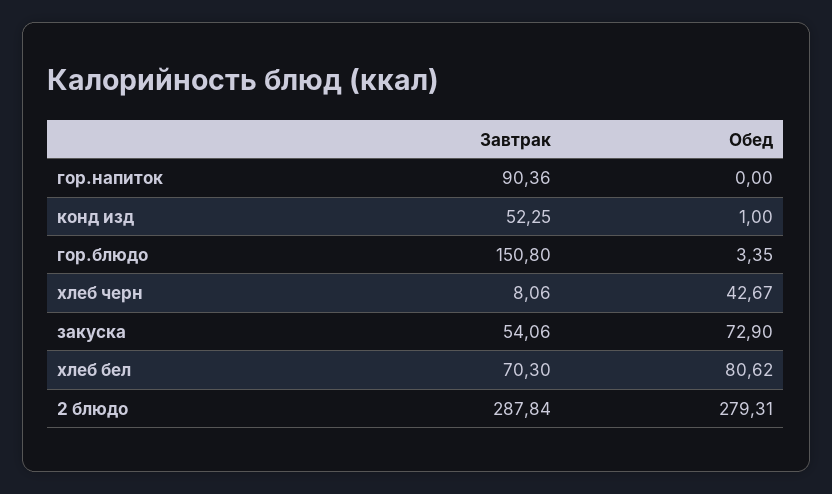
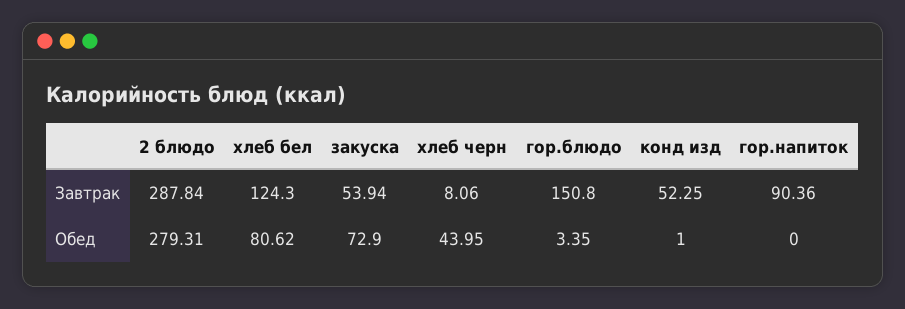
Обед, хлеб черн: 42.67 -> 43.95
Завтрак, закуска: 54.06 -> 53.94
Завтрак, хлеб бел: 70.3 -> 124.3

